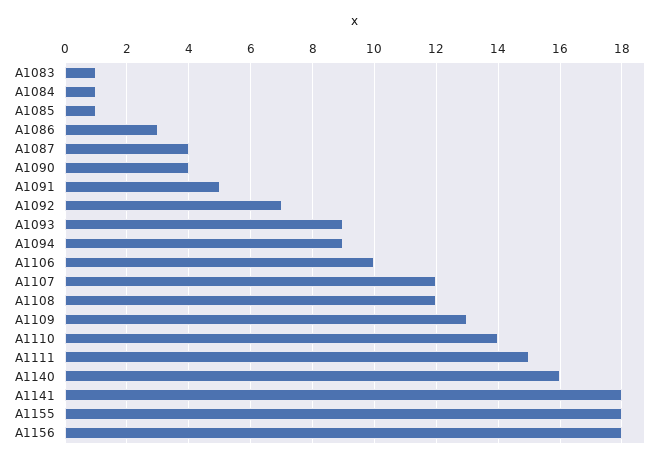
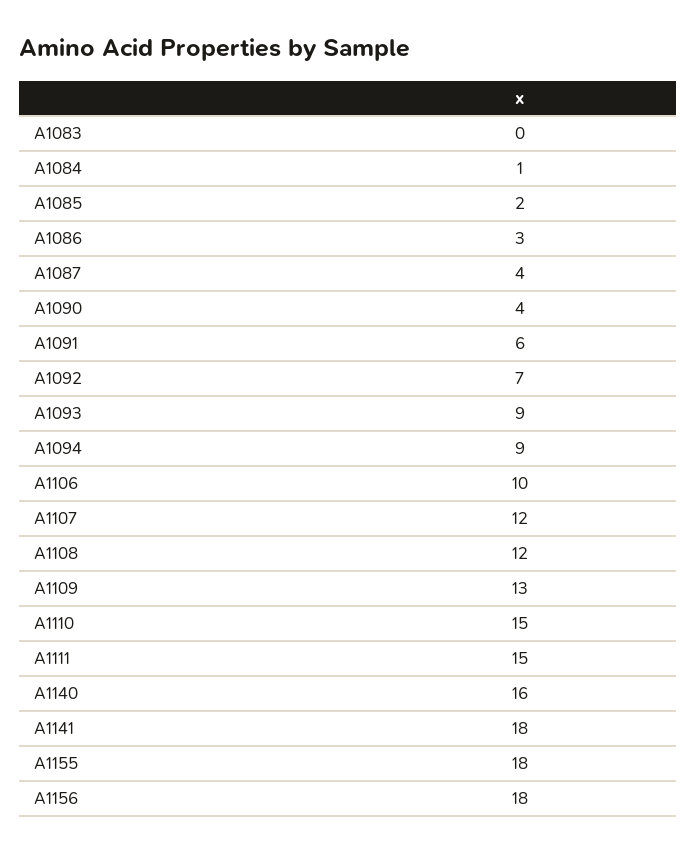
A1083: 1 -> 0
A1085: 1 -> 2
A1091: 5 -> 6
A1110: 14 -> 15

